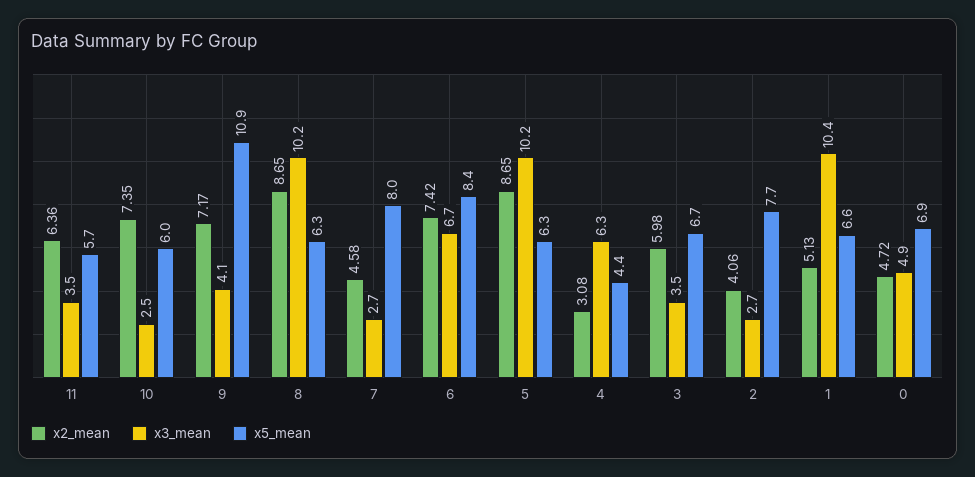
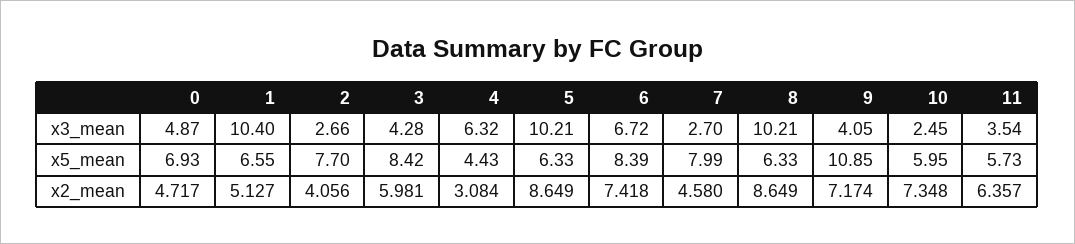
x3_mean, 3: 3.5 -> 4.28
x5_mean, 3: 6.7 -> 8.42

